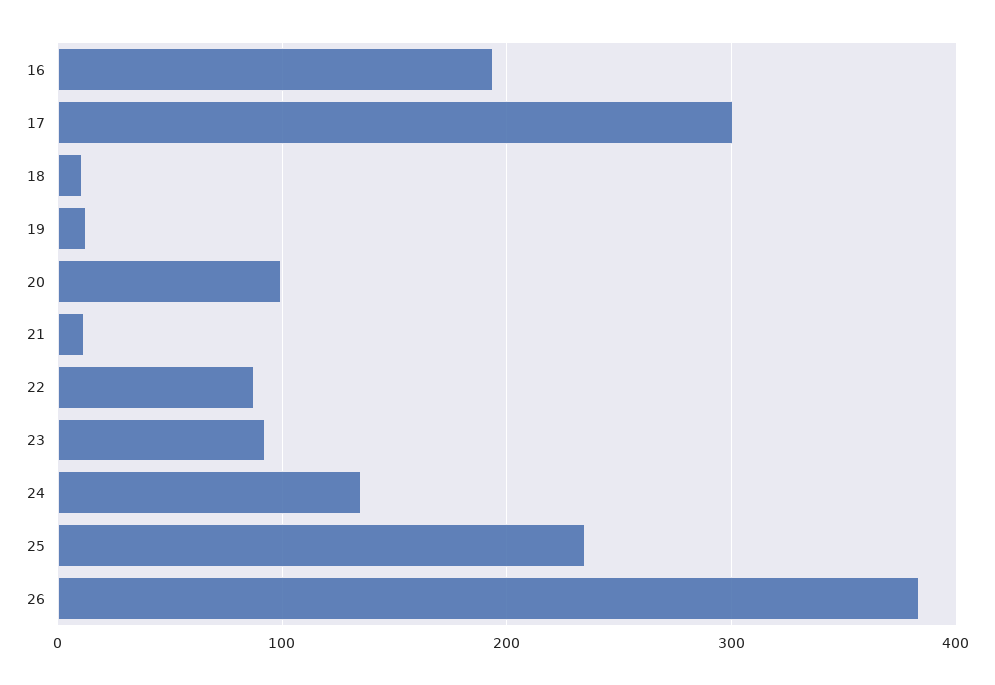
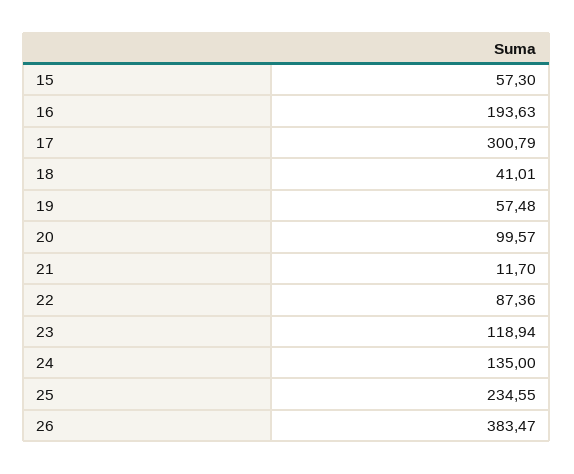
18: 10 -> 41.01
19: 10 -> 57.48
23: 90 -> 118.94
15: none -> 57.3

